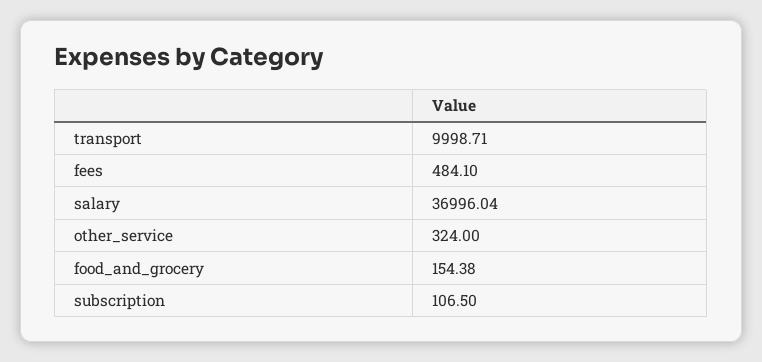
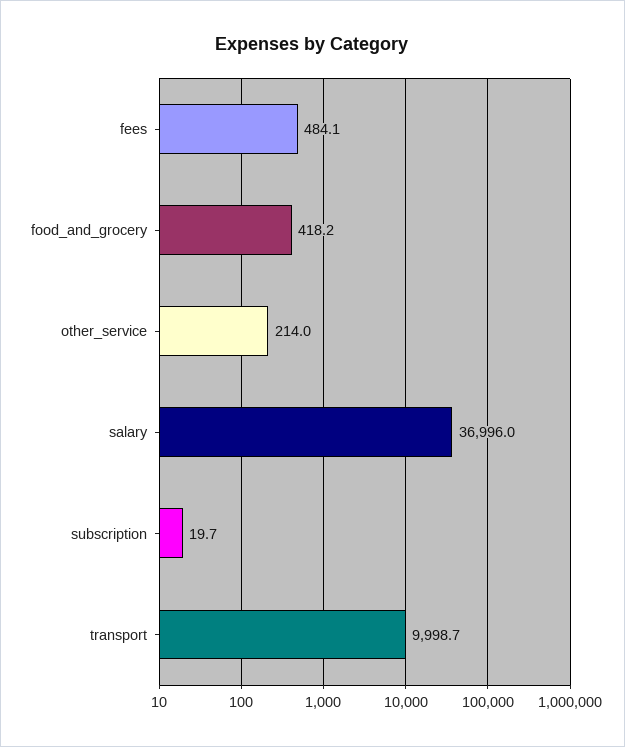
other_service: 324 -> 214
food_and_grocery: 154.38 -> 418.2
subscription: 106.5 -> 19.7

